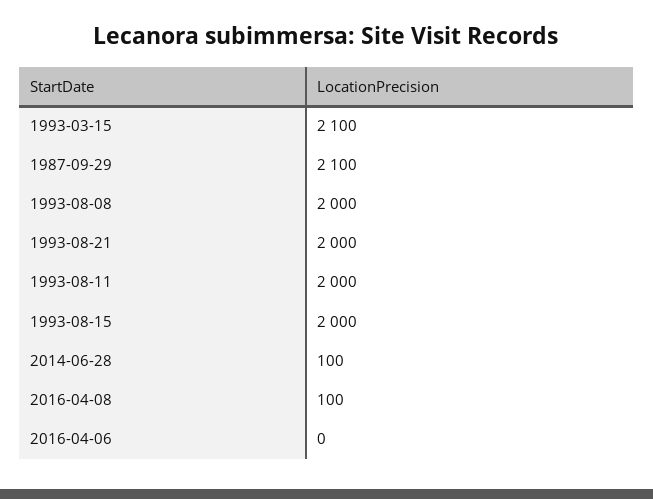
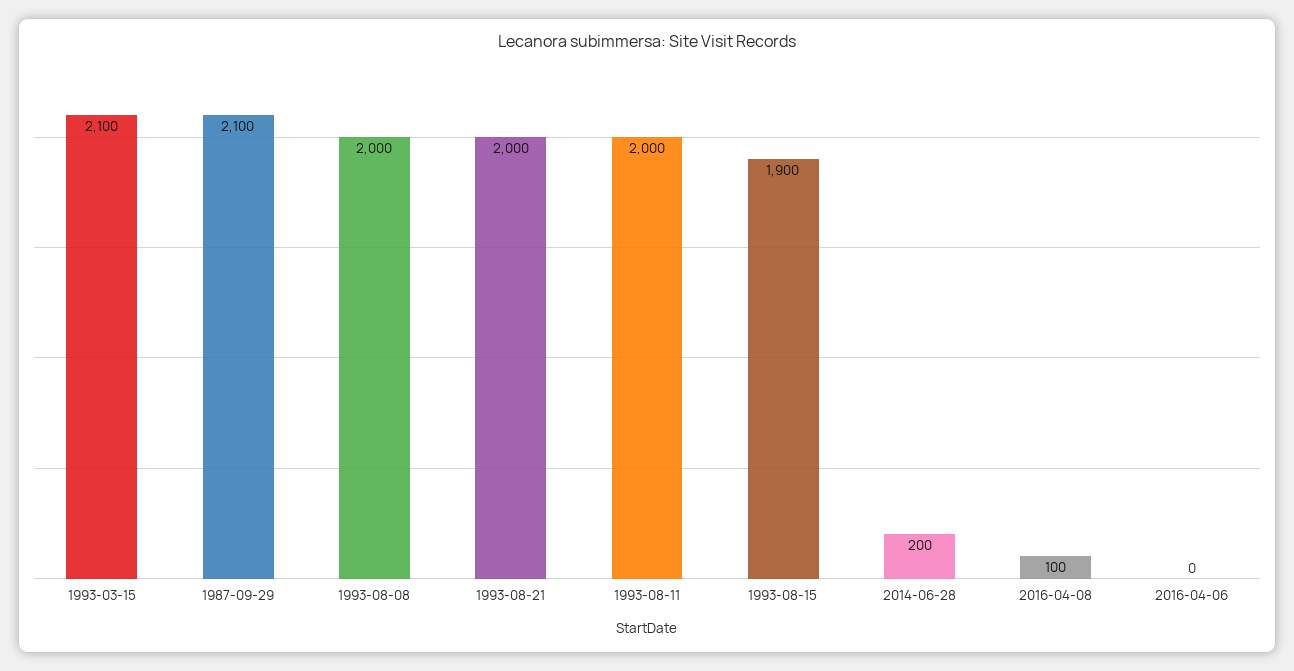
1993-08-15: 2000 -> 1900
2014-06-28: 100 -> 200

